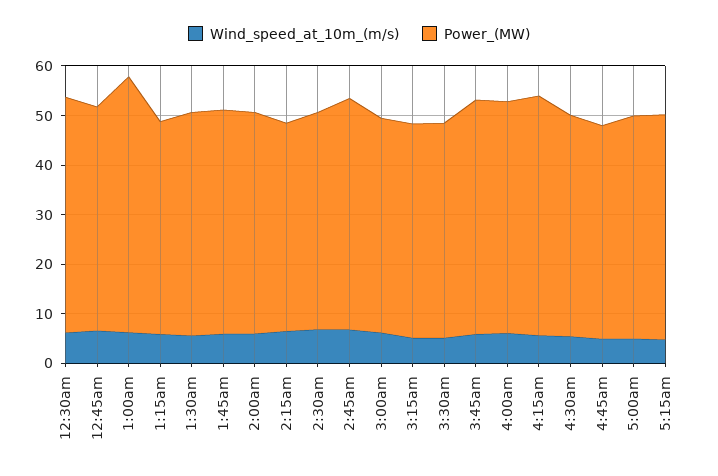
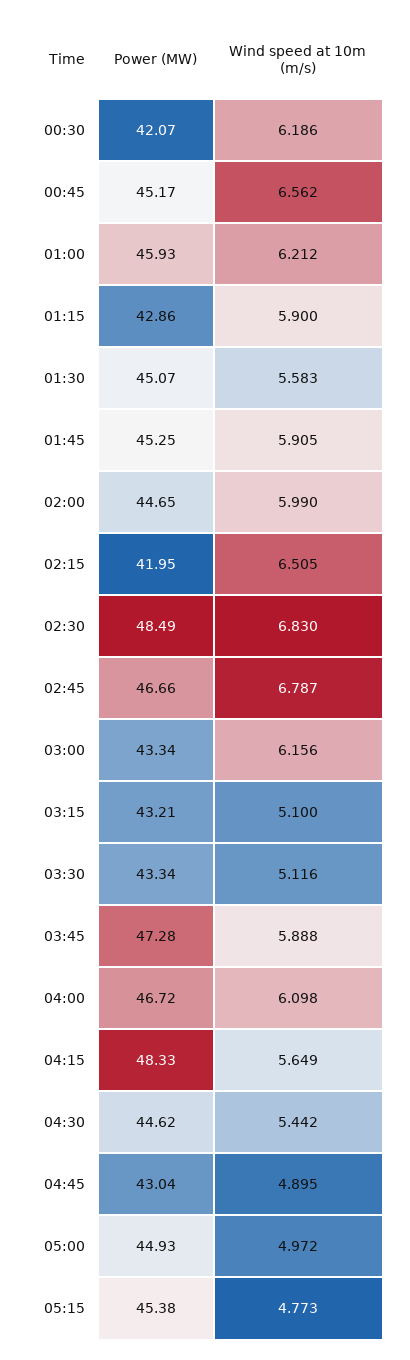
Power_(MW), 12:30am: 48 -> 42.07
Power_(MW), 1:00am: 52 -> 45.93
Power_(MW), 2:30am: 44 -> 48.49

